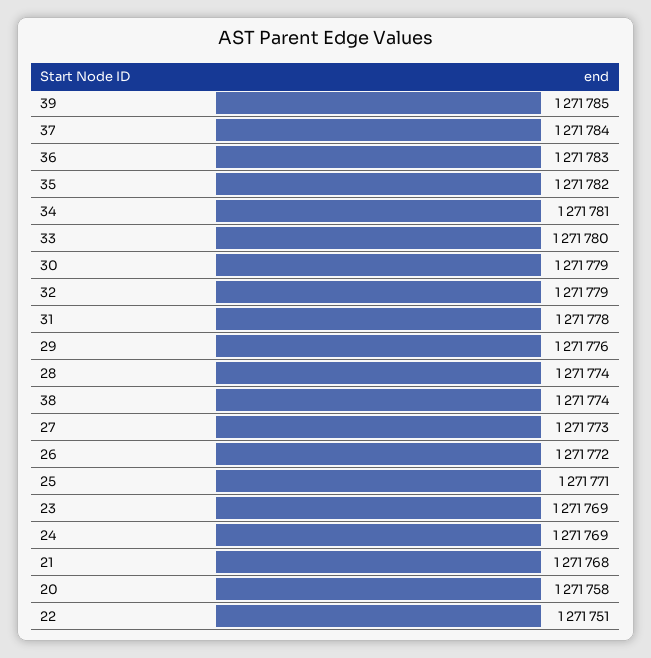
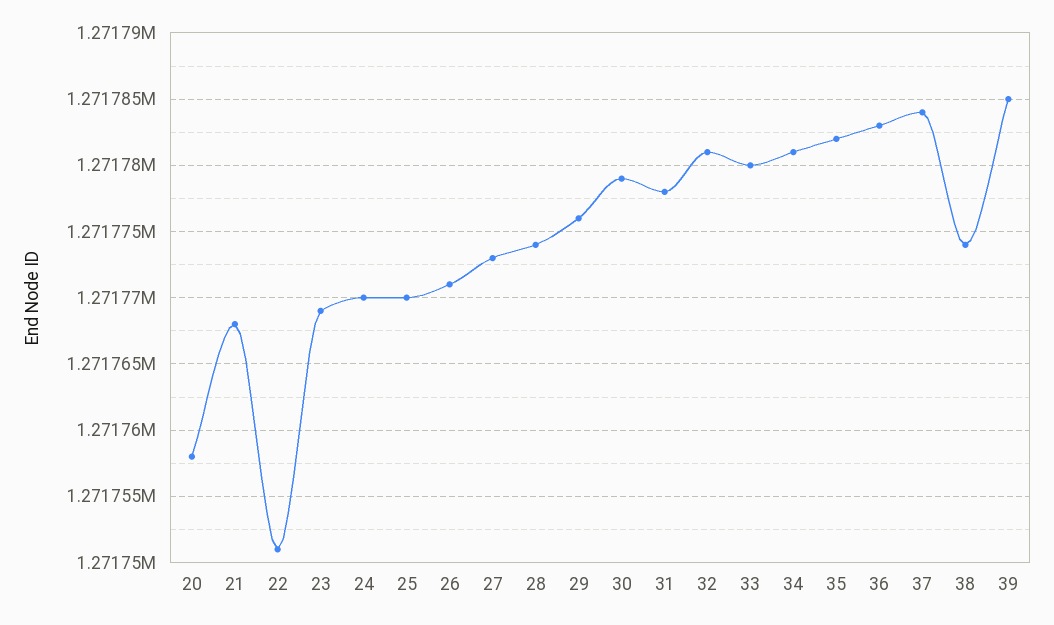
32: 1271779 -> 1271781
26: 1271772 -> 1271771
25: 1271771 -> 1271770
24: 1271769 -> 1271770

